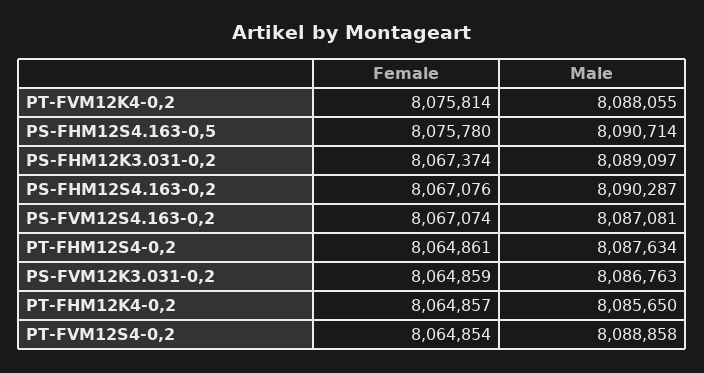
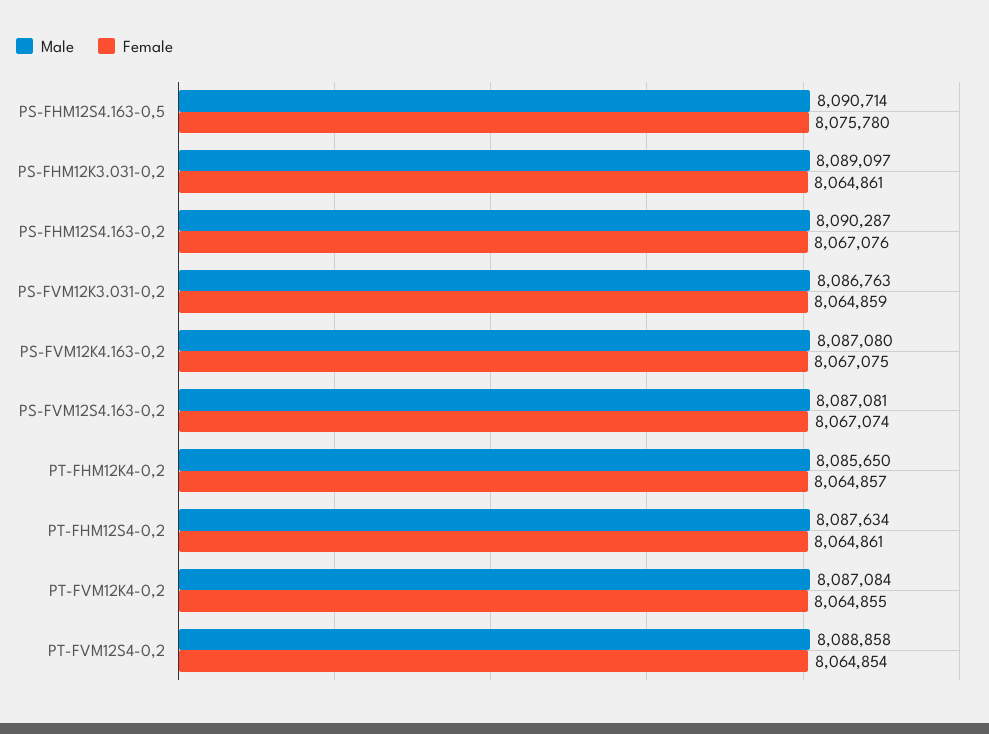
Female, PT-FVM12K4-0,2: 8075814 -> 8064855
Male, PT-FVM12K4-0,2: 8088055 -> 8087084
Female, PS-FHM12K3.031-0,2: 8067374 -> 8064861
Male, PS-FVM12K4.163-0,2: none -> 8087080
Female, PS-FVM12K4.163-0,2: none -> 8067075

